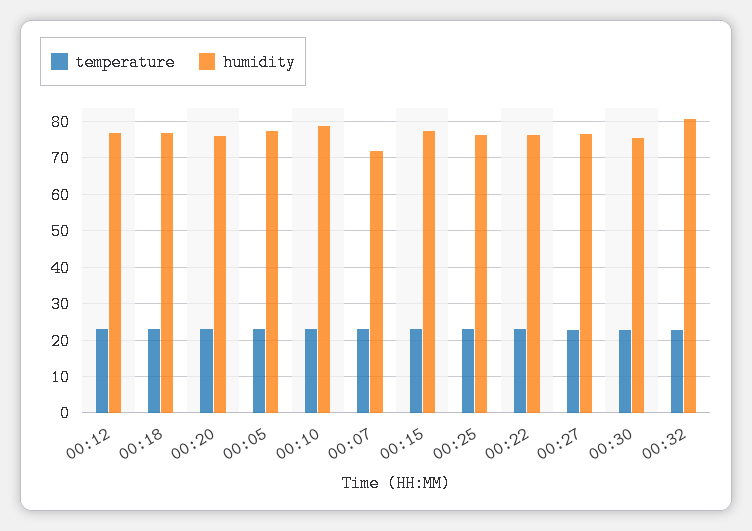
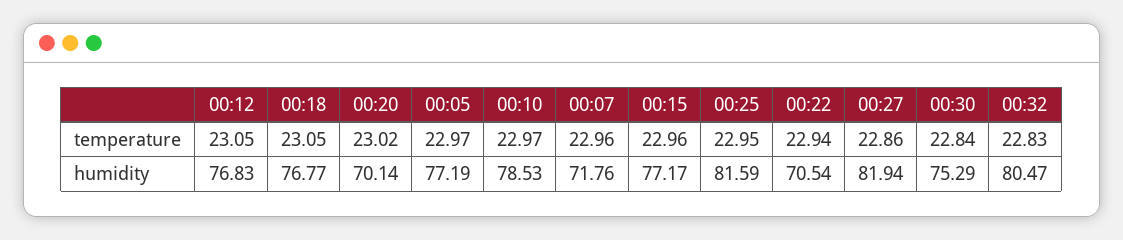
humidity, 00:20: 76 -> 70.14
humidity, 00:25: 76 -> 81.59
humidity, 00:22: 76 -> 70.54
humidity, 00:27: 76 -> 81.94

